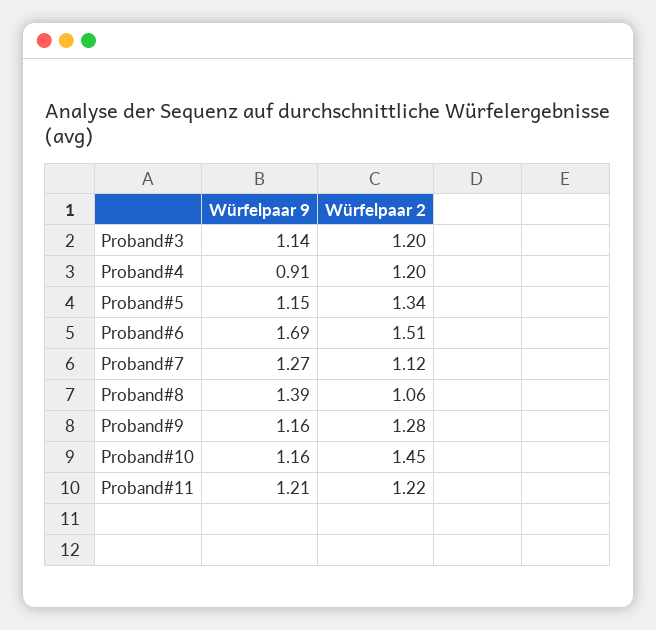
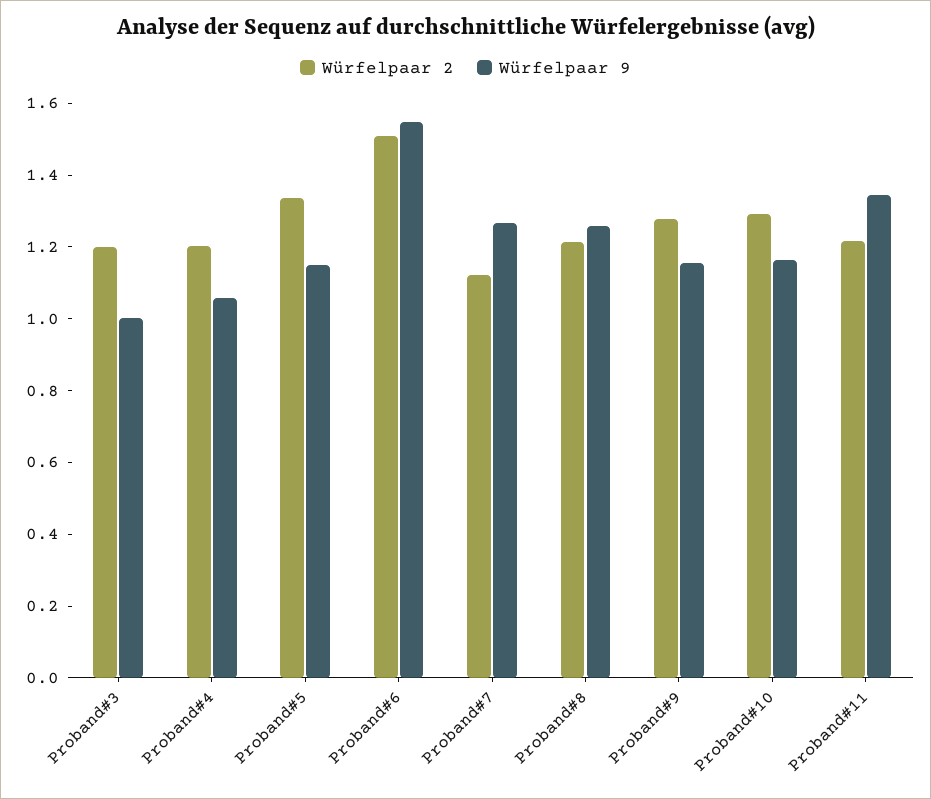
Würfelpaar 9, Proband#3: 1.14 -> 1
Würfelpaar 9, Proband#4: 0.91 -> 1.05
Würfelpaar 9, Proband#6: 1.69 -> 1.55
Würfelpaar 9, Proband#8: 1.39 -> 1.25
Würfelpaar 2, Proband#8: 1.06 -> 1.2
Würfelpaar 2, Proband#10: 1.45 -> 1.3
Würfelpaar 9, Proband#11: 1.21 -> 1.35

